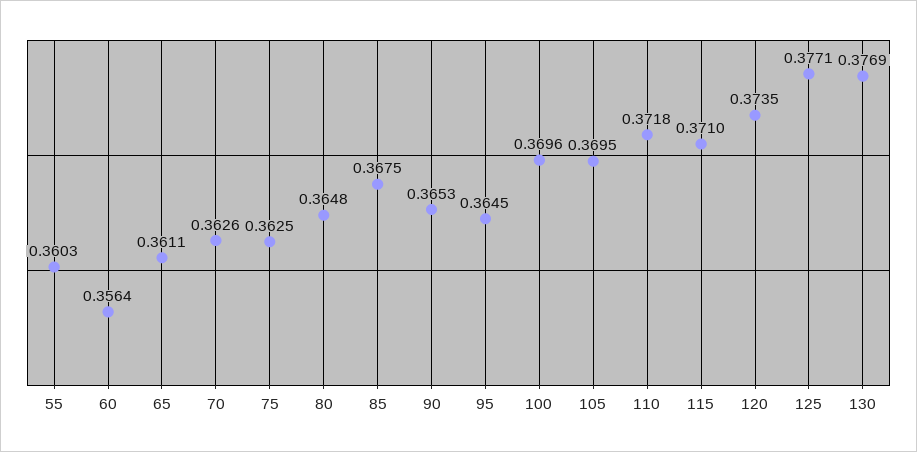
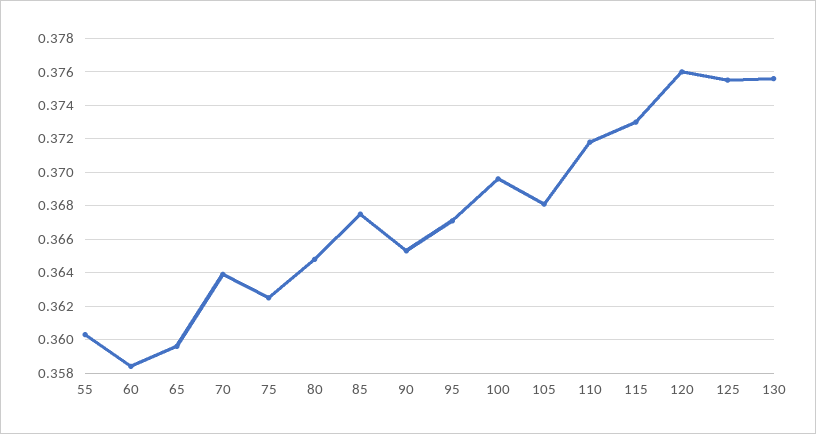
60: 0.3564 -> 0.3585
65: 0.3611 -> 0.3595
70: 0.3626 -> 0.364
95: 0.3645 -> 0.367
105: 0.3695 -> 0.368
115: 0.371 -> 0.373
120: 0.3735 -> 0.376
125: 0.3771 -> 0.3755
130: 0.3769 -> 0.3755

